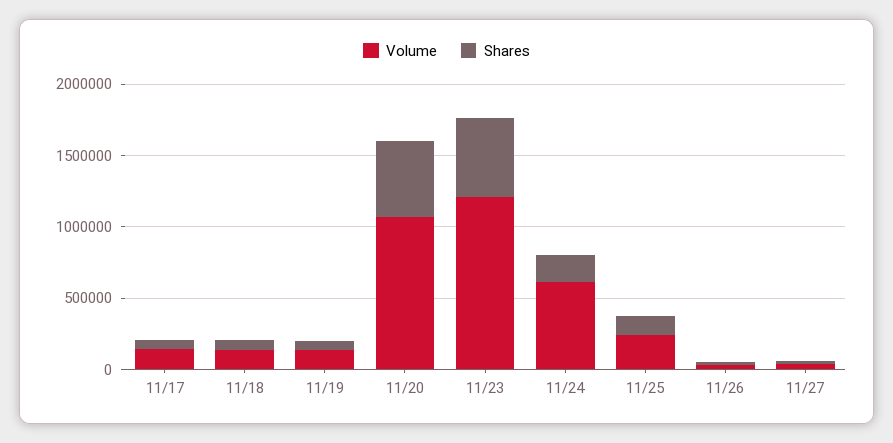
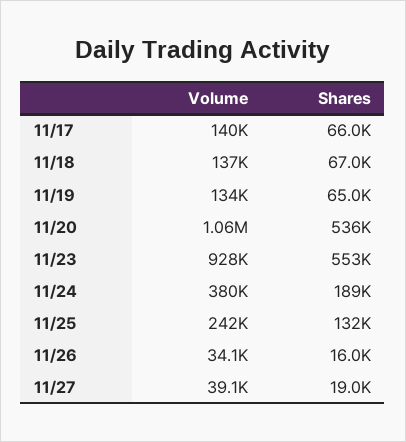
Volume, 11/23: 1200000 -> 928000
Volume, 11/24: 600000 -> 380000

